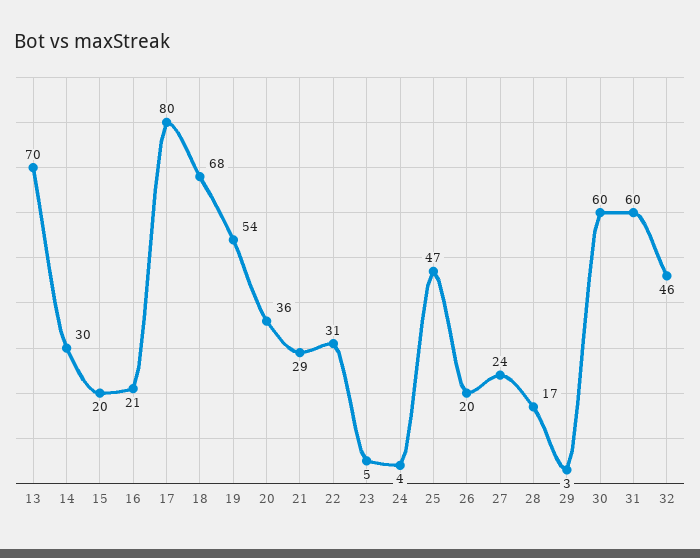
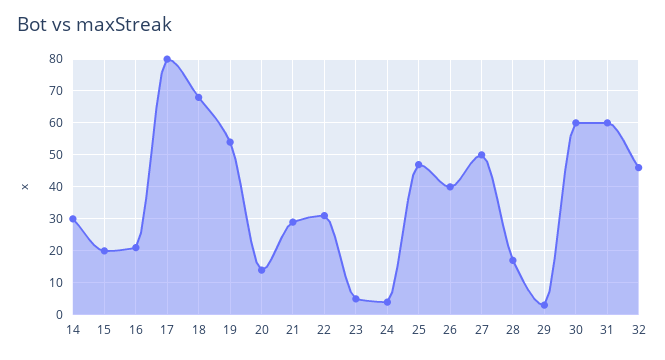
13: 70 -> none
20: 36 -> 15
26: 20 -> 40
27: 24 -> 50

